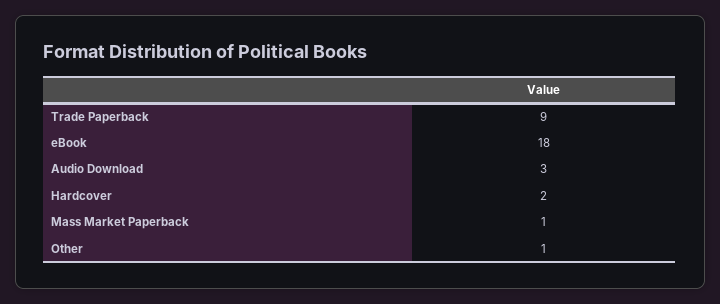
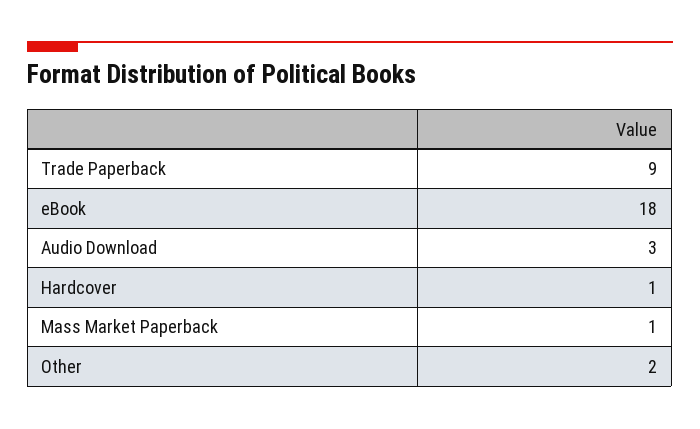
Hardcover: 2 -> 1
Other: 1 -> 2

